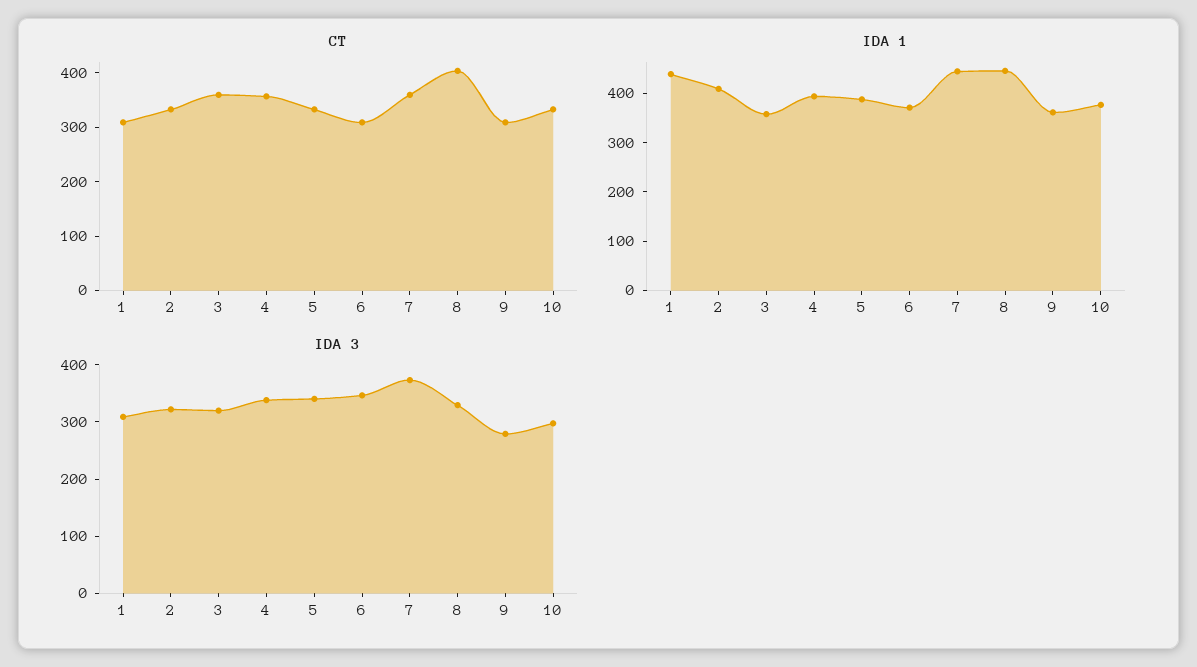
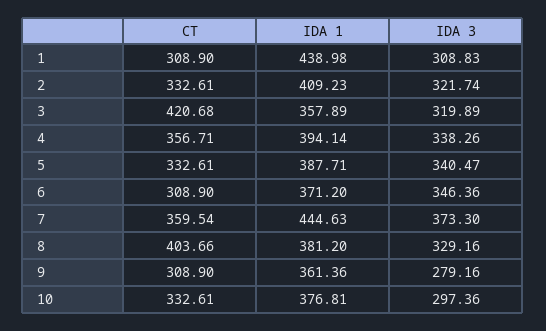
CT, 3: 360 -> 420.68
IDA 1, 8: 440 -> 381.2

